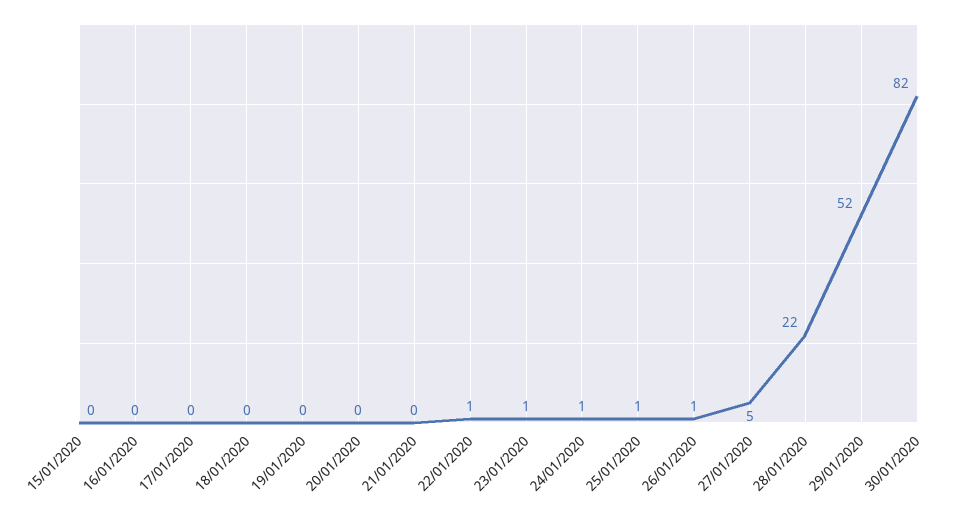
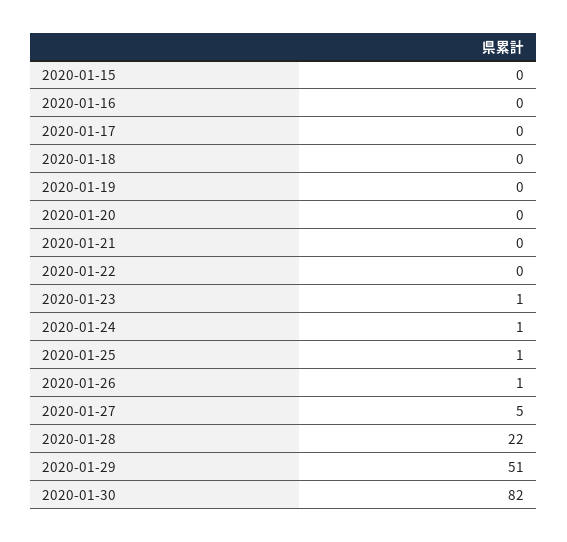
22/01/2020: 1 -> 0
29/01/2020: 52 -> 51

